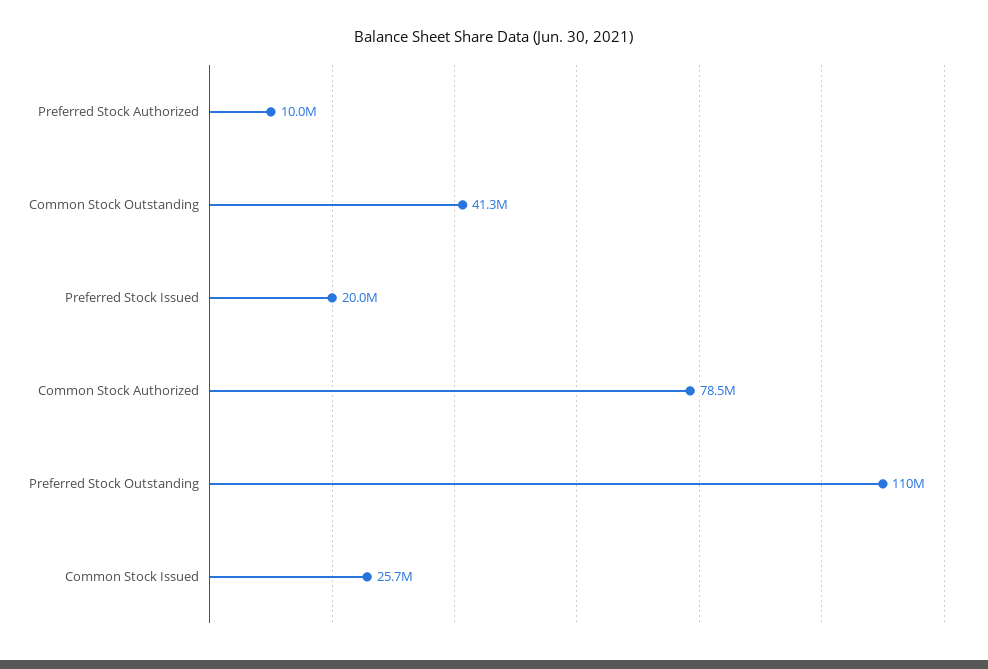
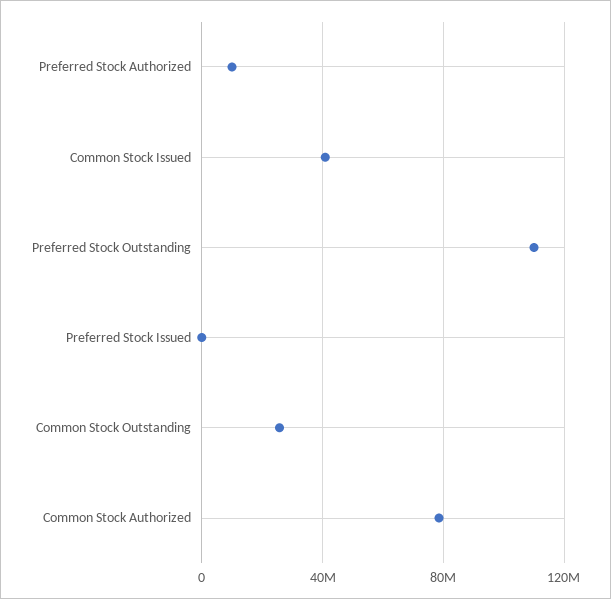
Common Stock Outstanding: 41300000 -> 25000000
Preferred Stock Issued: 20000000 -> 0
Common Stock Issued: 25700000 -> 40000000

